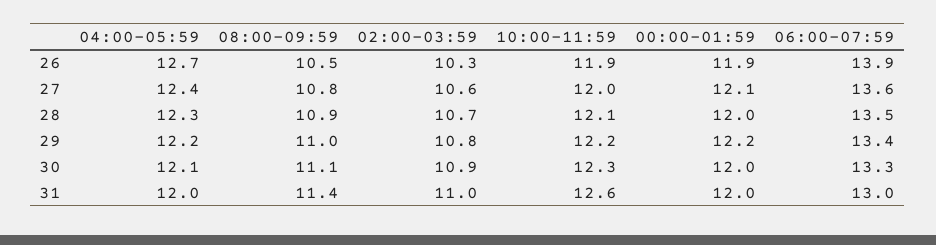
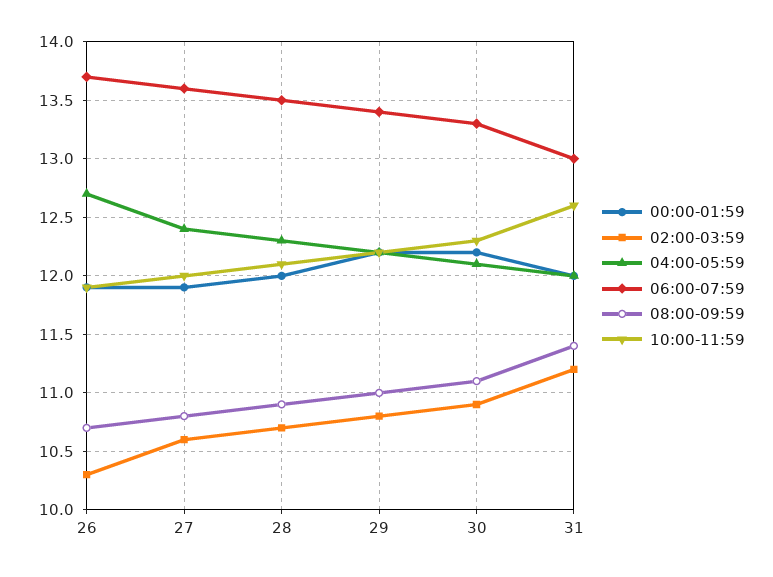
08:00-09:59, 26: 10.5 -> 10.7
06:00-07:59, 26: 13.9 -> 13.7
00:00-01:59, 27: 12.1 -> 11.9
00:00-01:59, 30: 12 -> 12.2
02:00-03:59, 31: 11 -> 11.2

